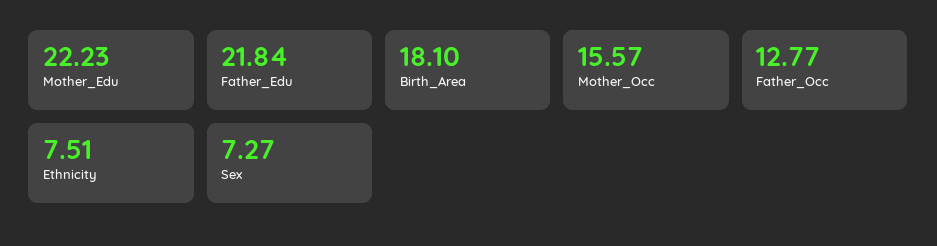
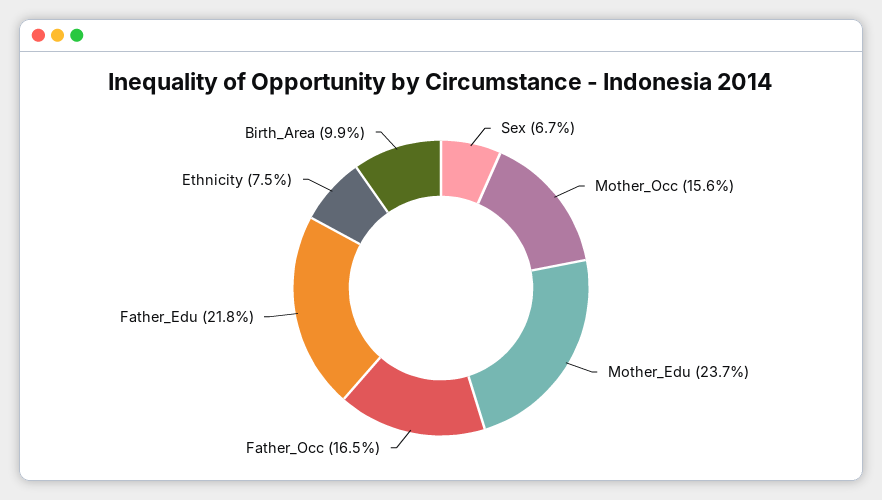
Mother_Edu: 22.23 -> 23.7
Birth_Area: 18.1 -> 9.9
Father_Occ: 12.77 -> 16.5
Sex: 7.27 -> 6.7

